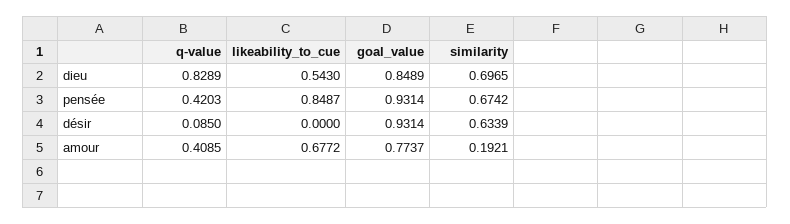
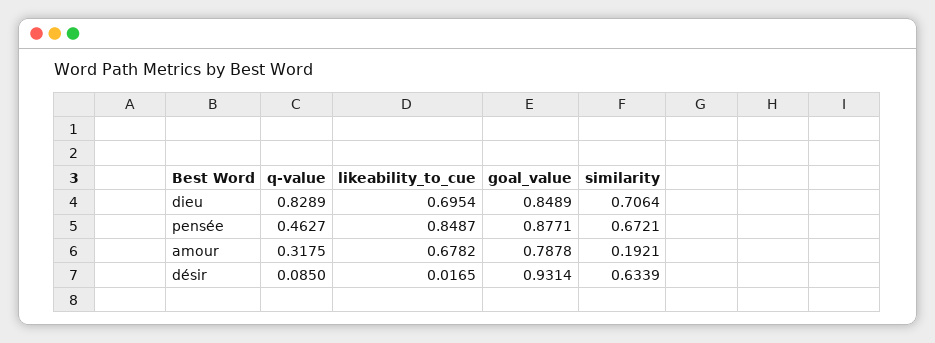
likeability_to_cue, dieu: 0.543 -> 0.6954
similarity, dieu: 0.6965 -> 0.7064
q-value, pensée: 0.4203 -> 0.4627
goal_value, pensée: 0.9314 -> 0.8771
similarity, pensée: 0.6742 -> 0.6721
likeability_to_cue, désir: 0 -> 0.0165
q-value, amour: 0.4085 -> 0.3175
likeability_to_cue, amour: 0.6772 -> 0.6782
goal_value, amour: 0.7737 -> 0.7878

